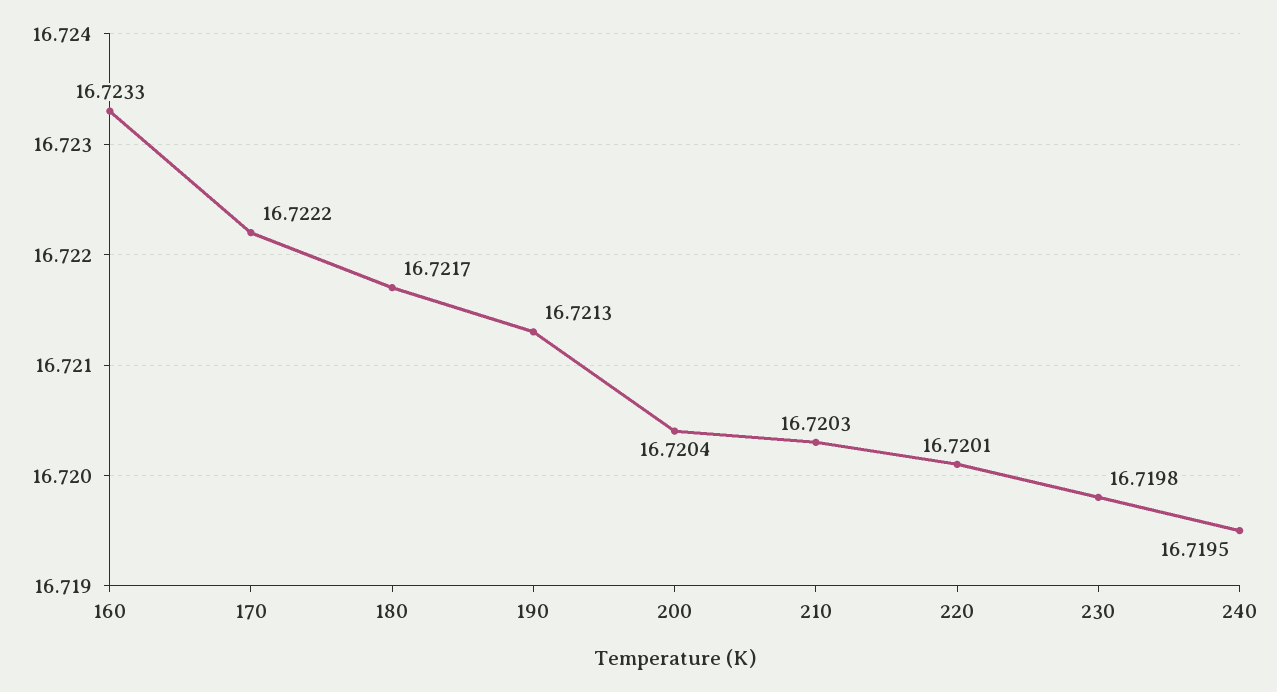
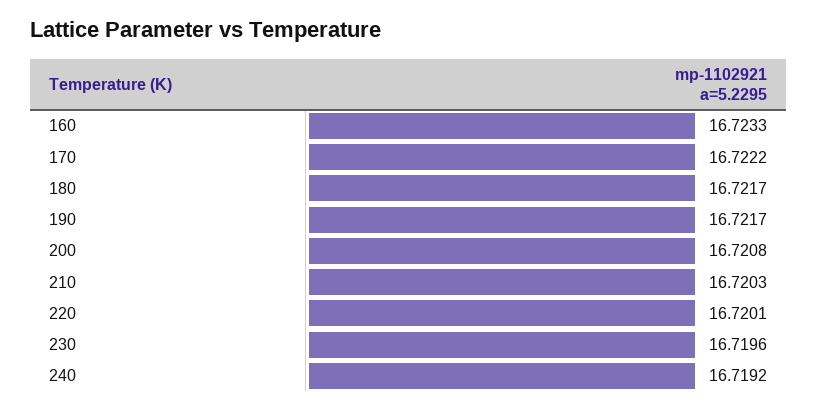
190: 16.7213 -> 16.7217
200: 16.7204 -> 16.7208
230: 16.7198 -> 16.7196
240: 16.7195 -> 16.7192

